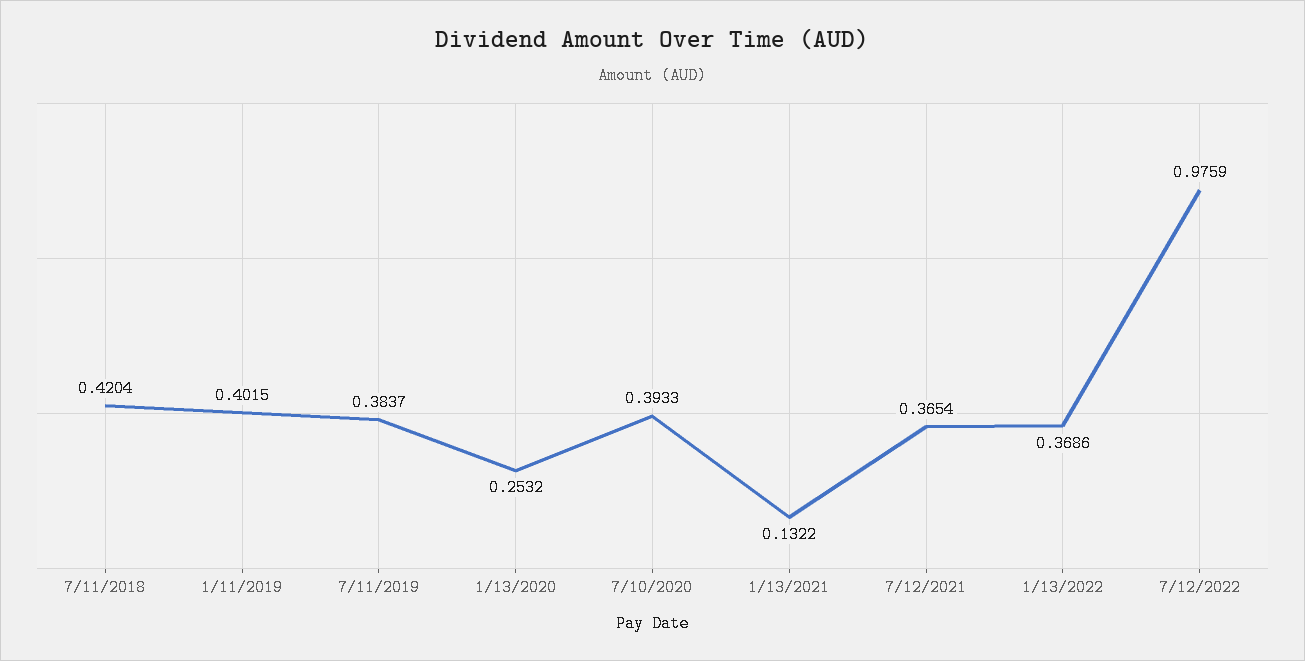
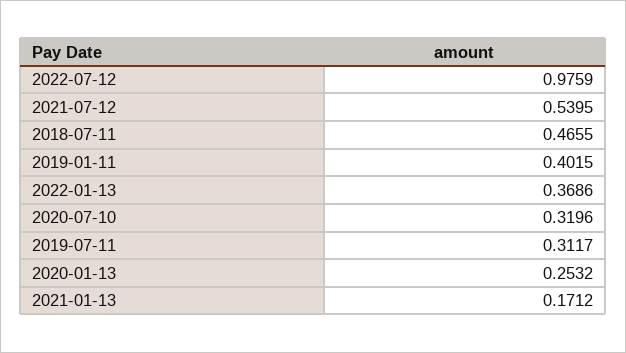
7/11/2018: 0.4204 -> 0.4655
7/11/2019: 0.3837 -> 0.3117
7/10/2020: 0.3933 -> 0.3196
1/13/2021: 0.1322 -> 0.1712
7/12/2021: 0.3654 -> 0.5395

